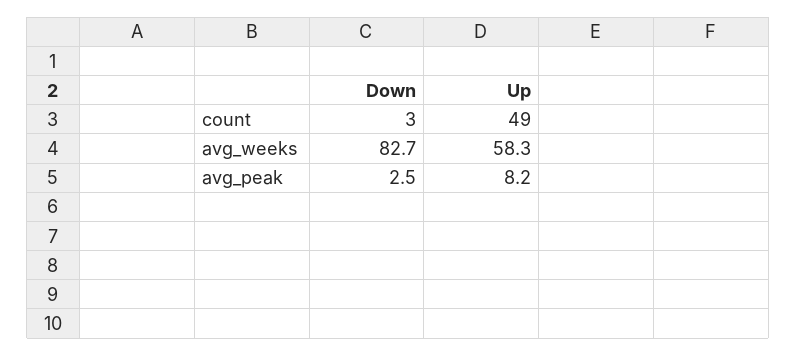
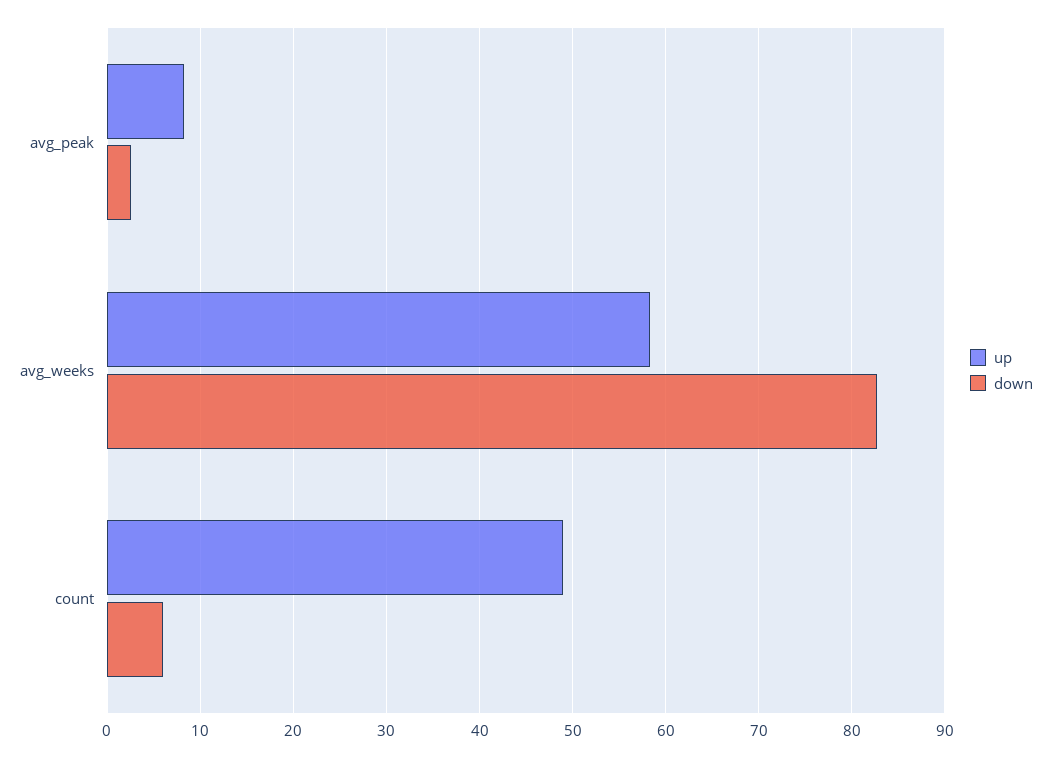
Down, count: 3 -> 6

